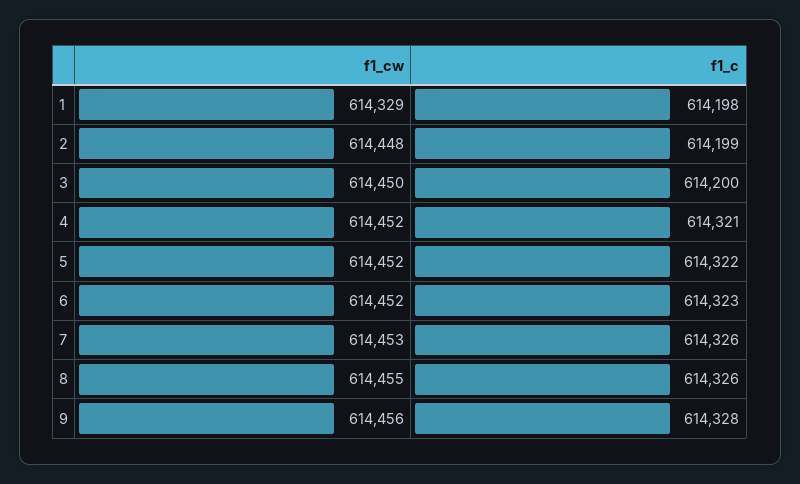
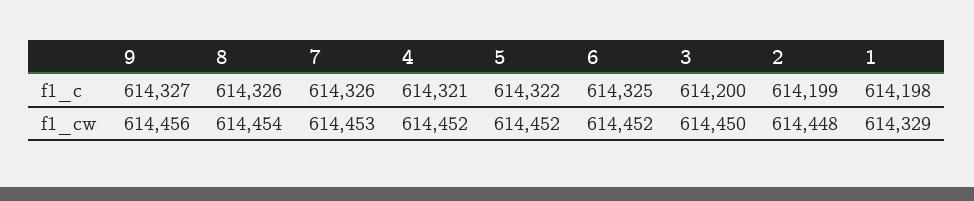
f1_c, 6: 614323 -> 614325
f1_cw, 8: 614455 -> 614454
f1_c, 9: 614328 -> 614327

